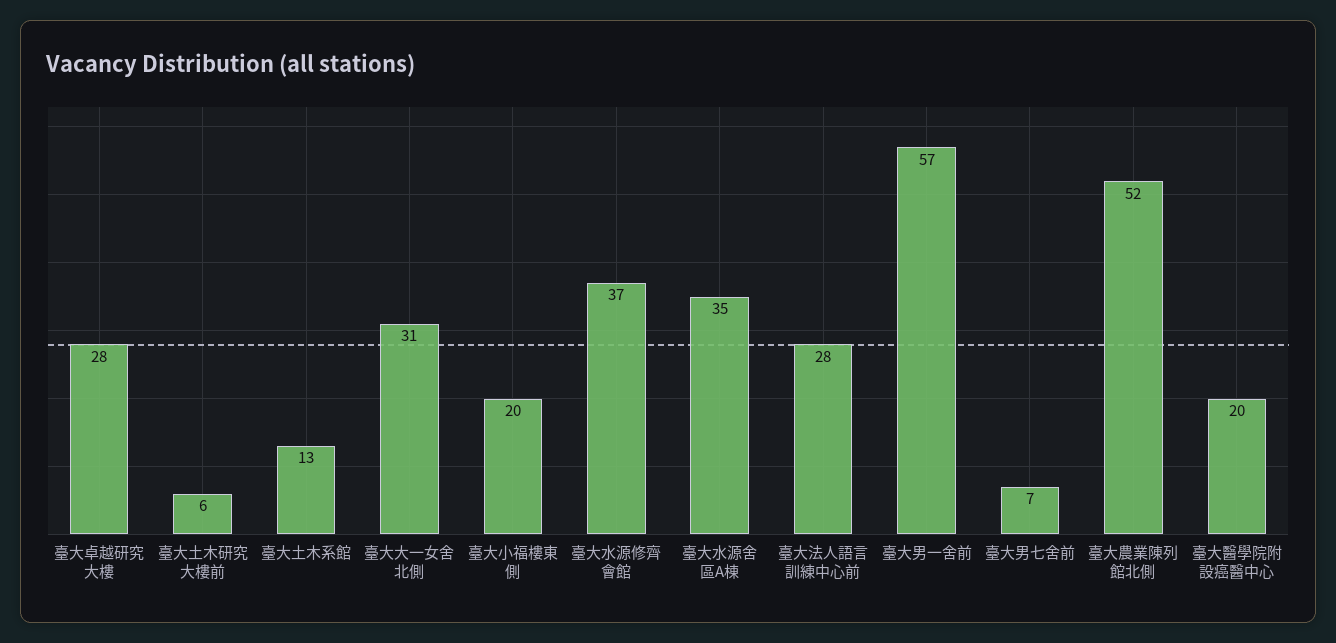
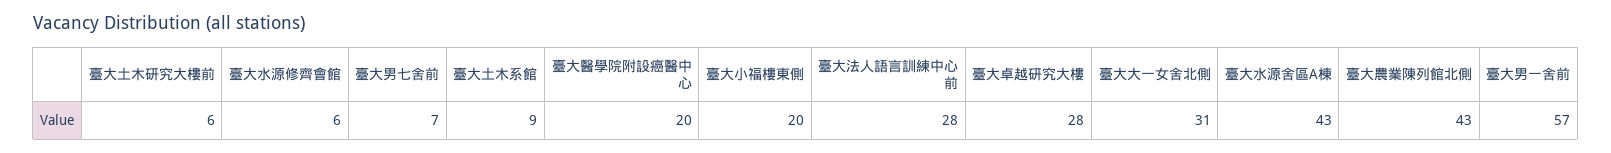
臺大土木系館: 13 -> 9
臺大水源修齊會館: 37 -> 6
臺大水源舍區A棟: 35 -> 43
臺大農業陳列館北側: 52 -> 43

